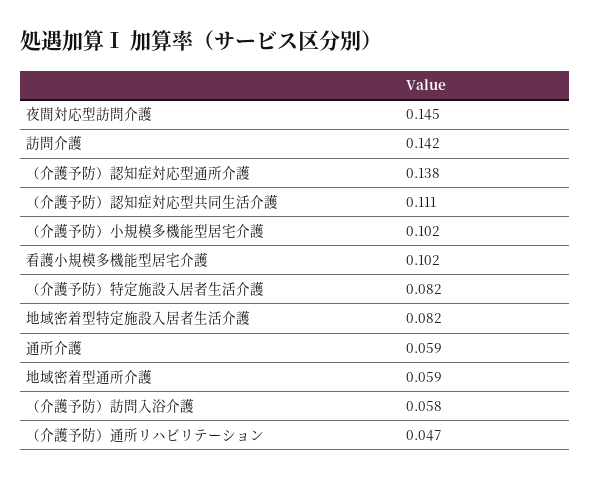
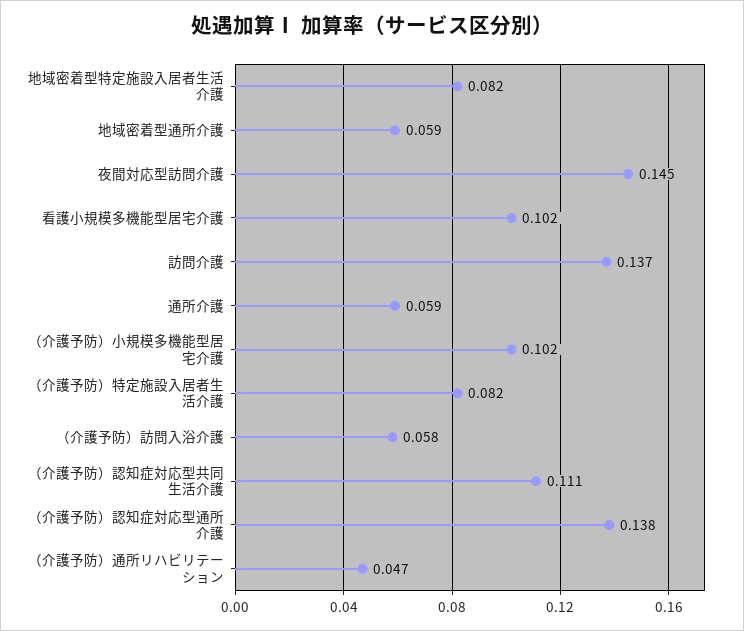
訪問介護: 0.142 -> 0.137

